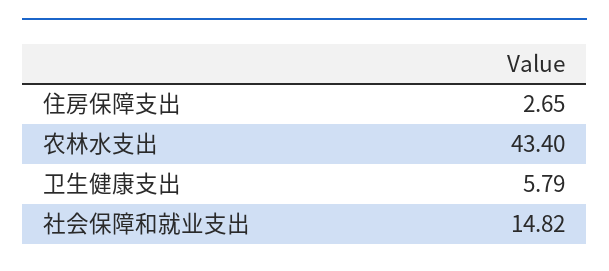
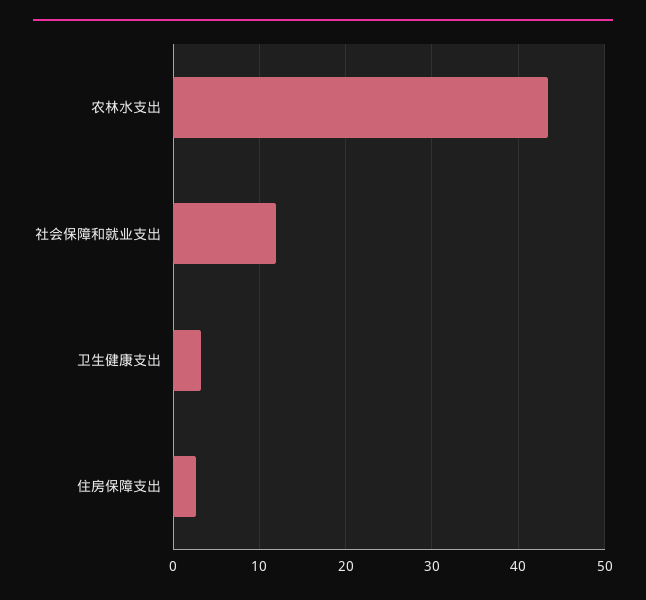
卫生健康支出: 5.79 -> 3
社会保障和就业支出: 14.82 -> 12

